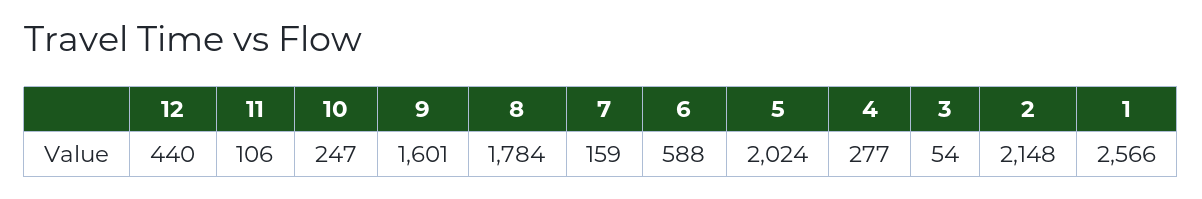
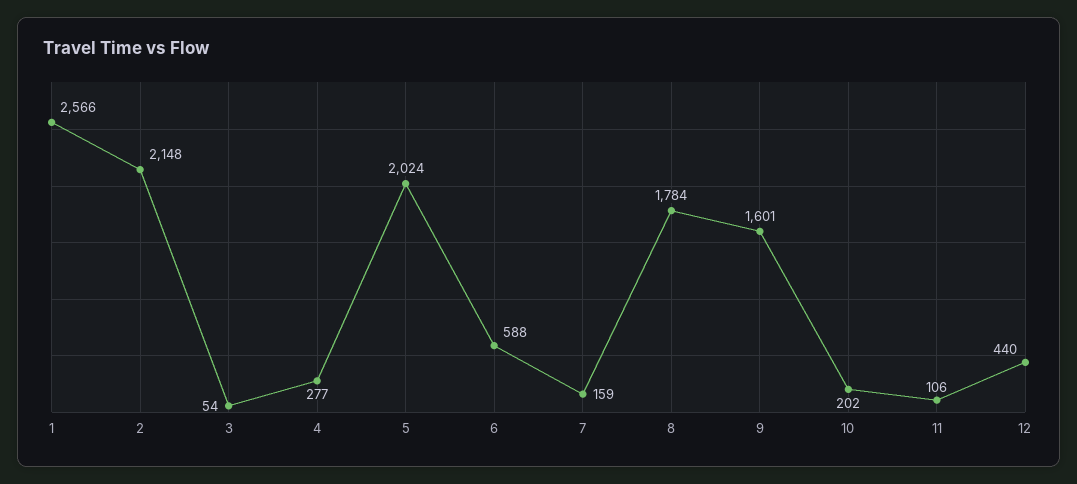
10: 247 -> 202

